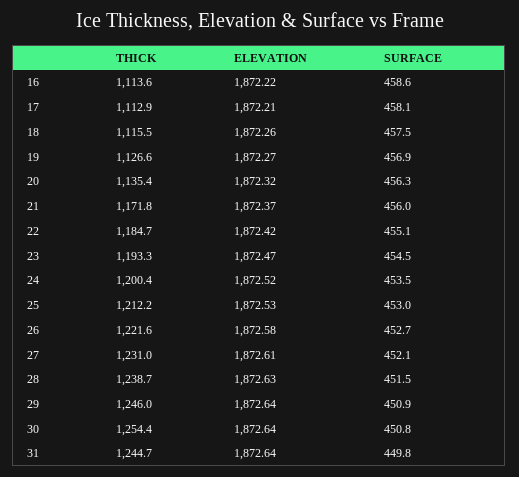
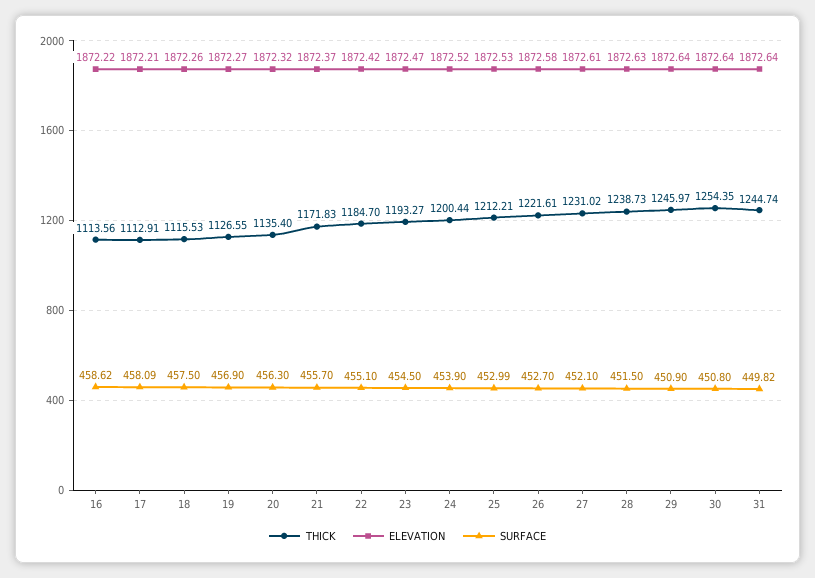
SURFACE, 21: 456 -> 455.7
SURFACE, 24: 453.5 -> 453.9

